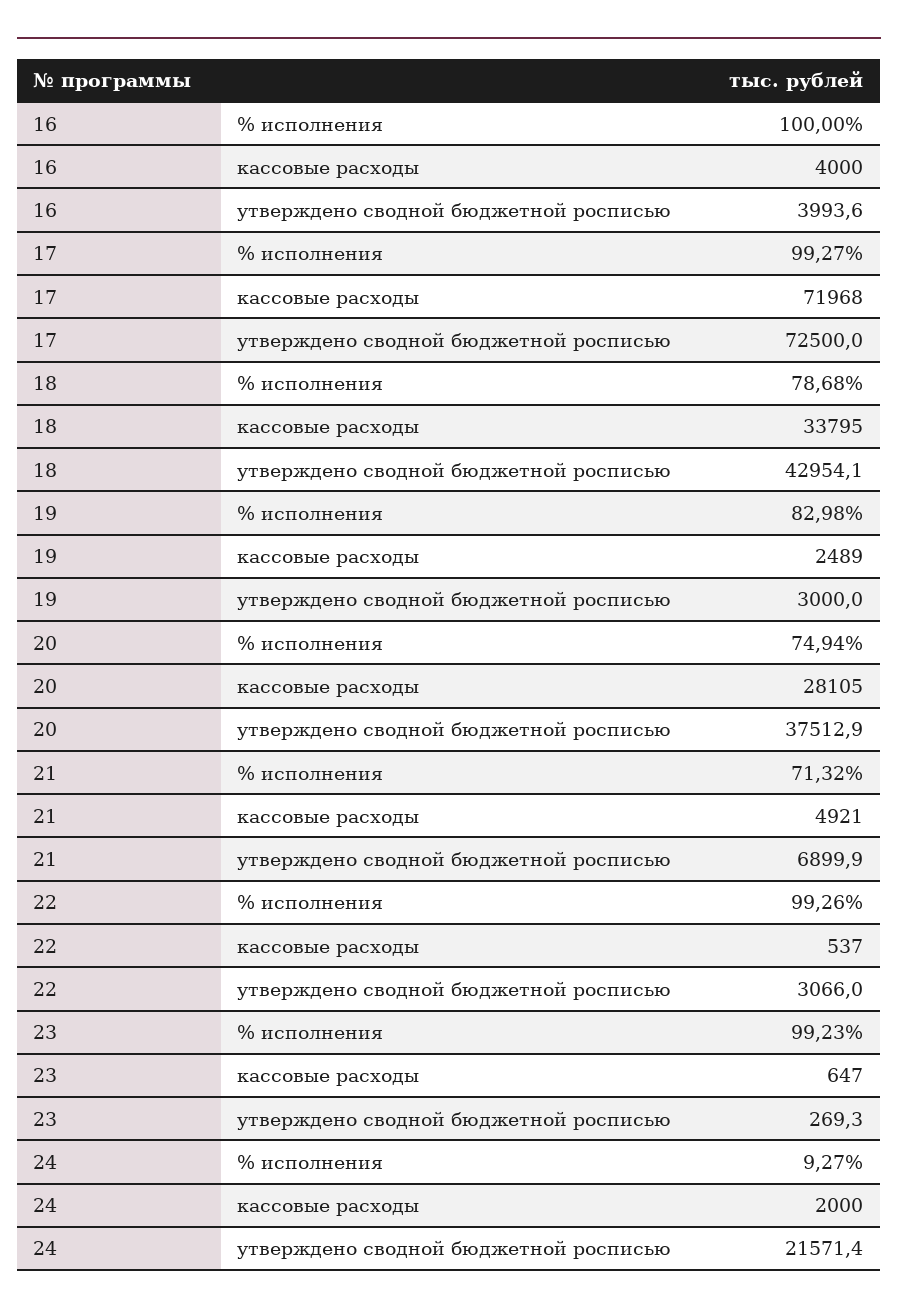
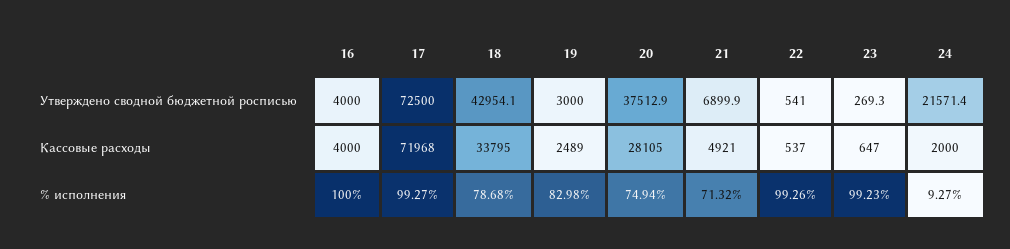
16, утверждено сводной бюджетной росписью: 3993.6 -> 4000
22, утверждено сводной бюджетной росписью: 3066 -> 541

